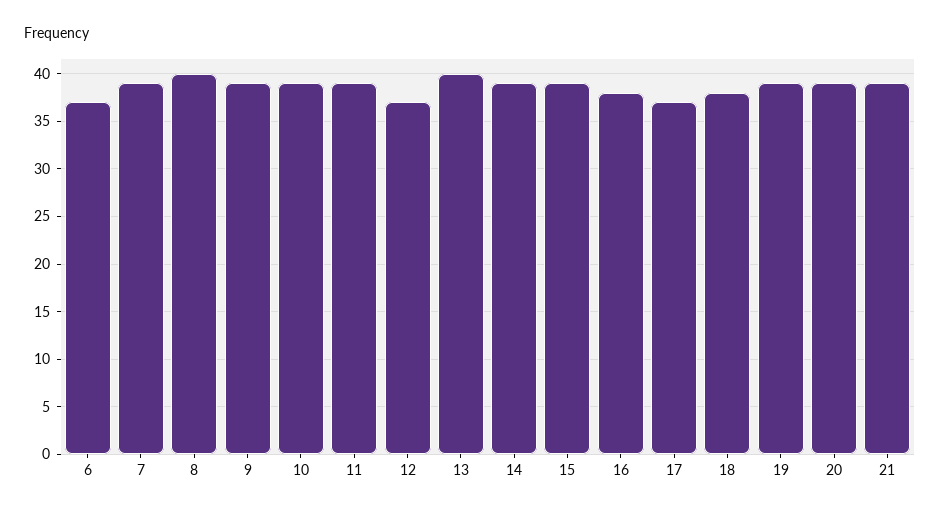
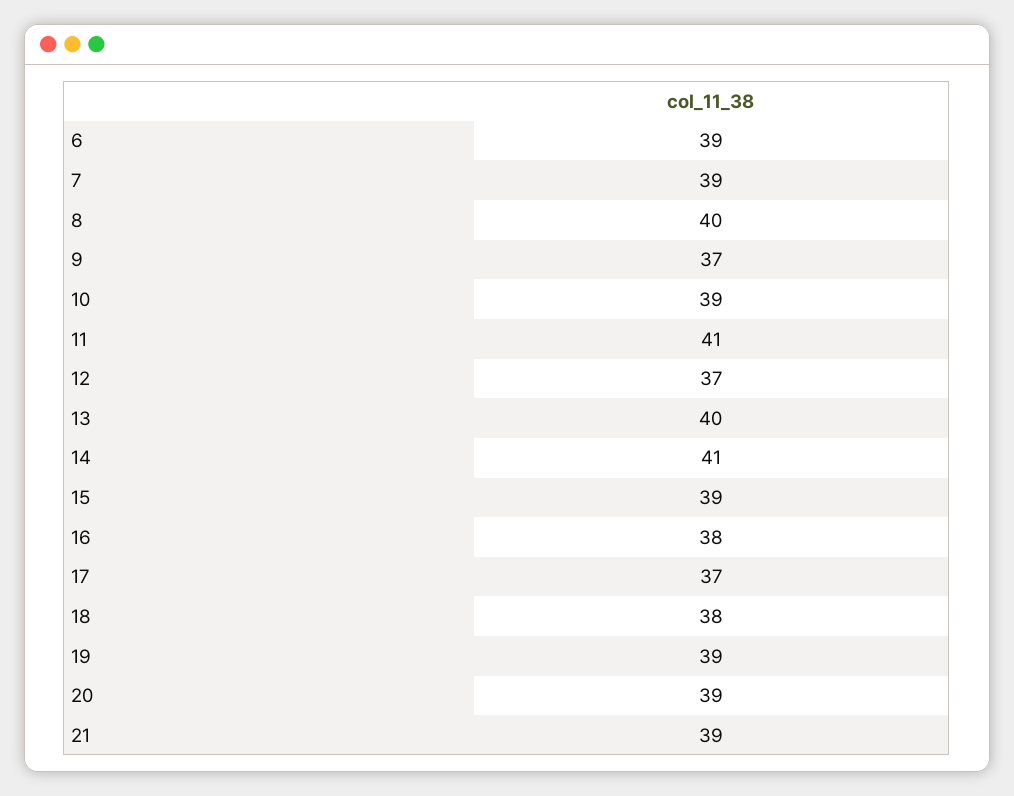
6: 37 -> 39
9: 39 -> 37
11: 39 -> 41
14: 39 -> 41

